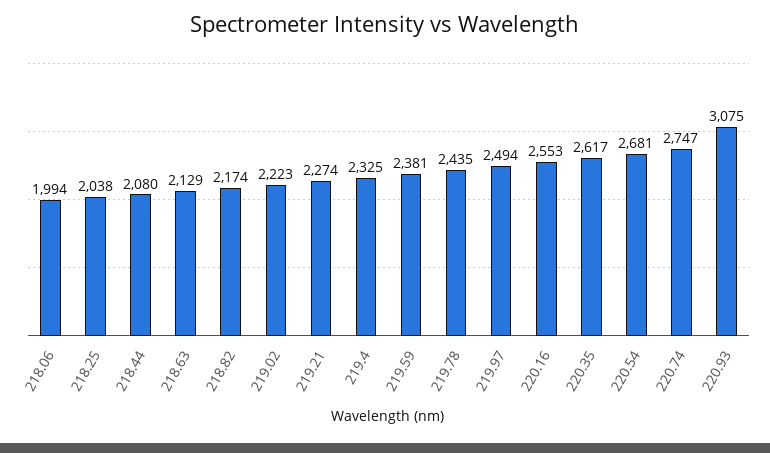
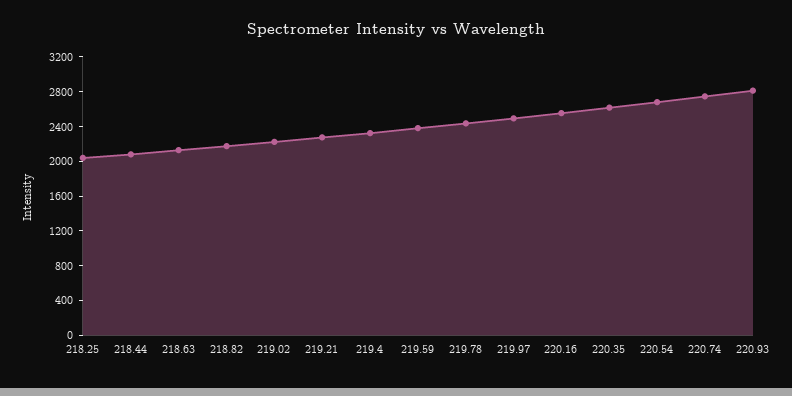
218.06: 1994 -> none
220.93: 3075 -> 2800

